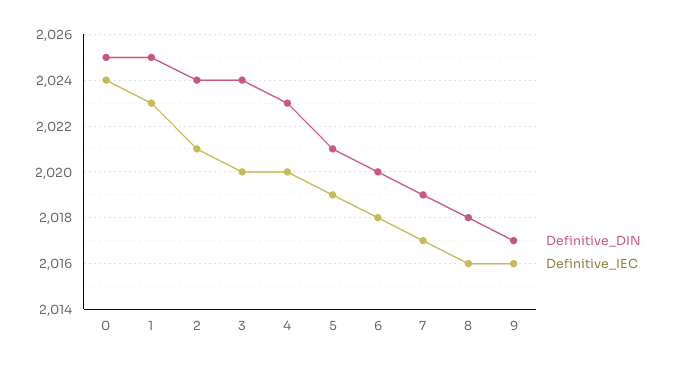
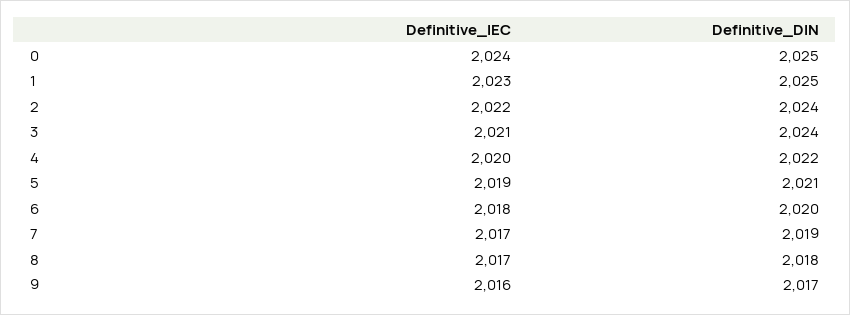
Definitive_IEC, 2: 2021 -> 2022
Definitive_IEC, 3: 2020 -> 2021
Definitive_DIN, 4: 2023 -> 2022
Definitive_IEC, 8: 2016 -> 2017

